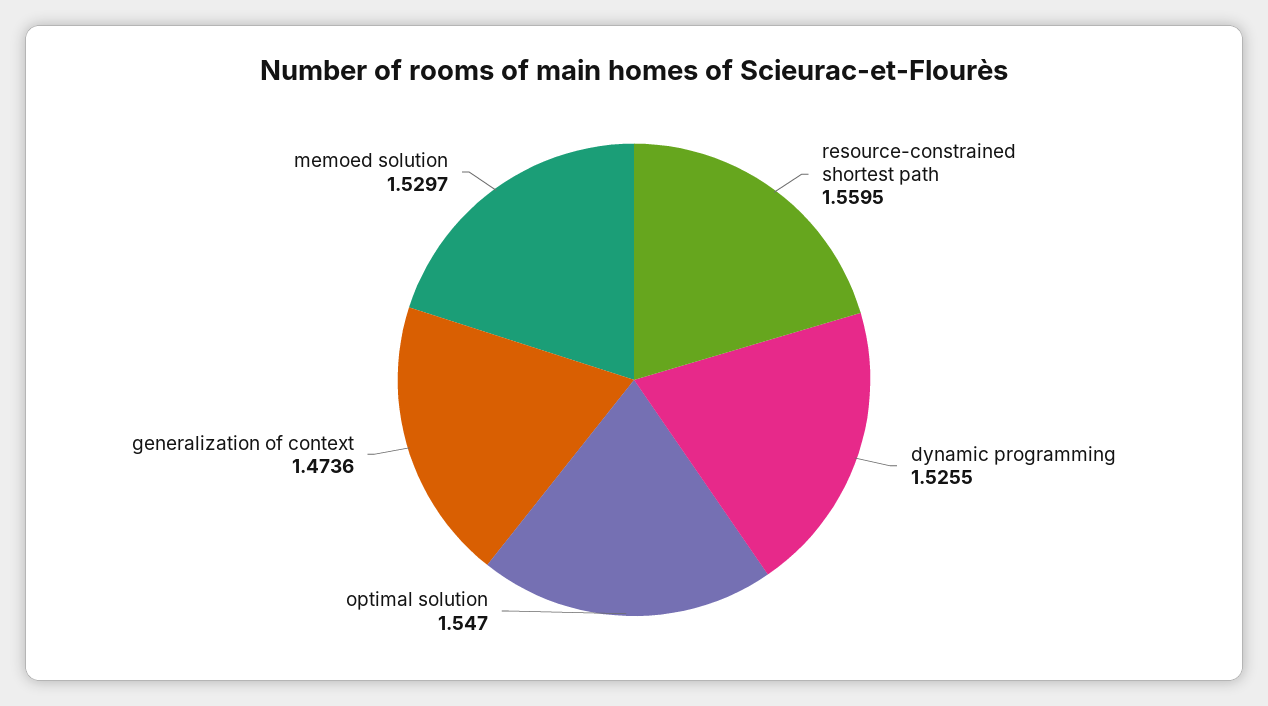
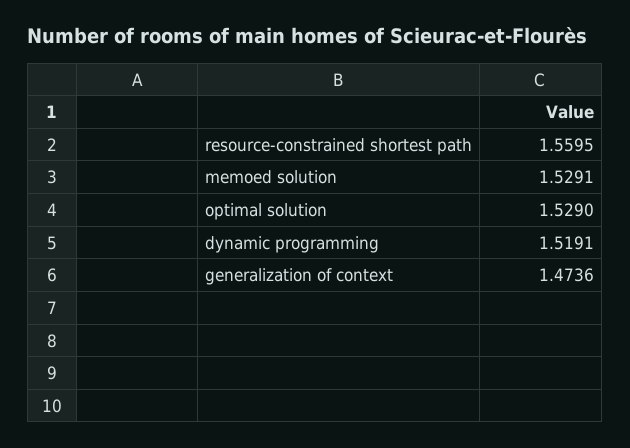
dynamic programming: 1.5255 -> 1.5191
optimal solution: 1.547 -> 1.529
memoed solution: 1.5297 -> 1.5291

